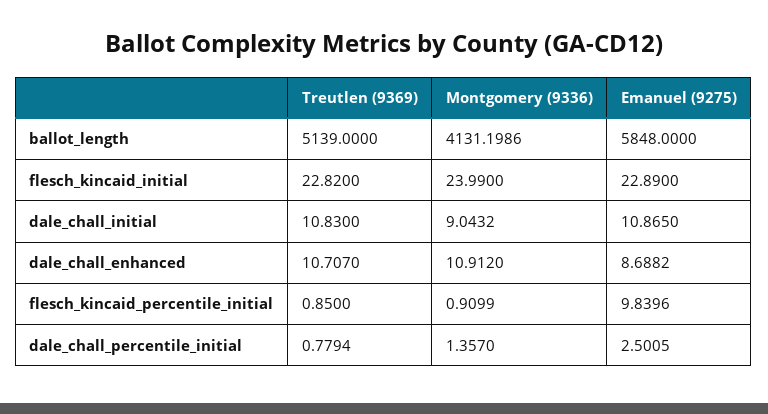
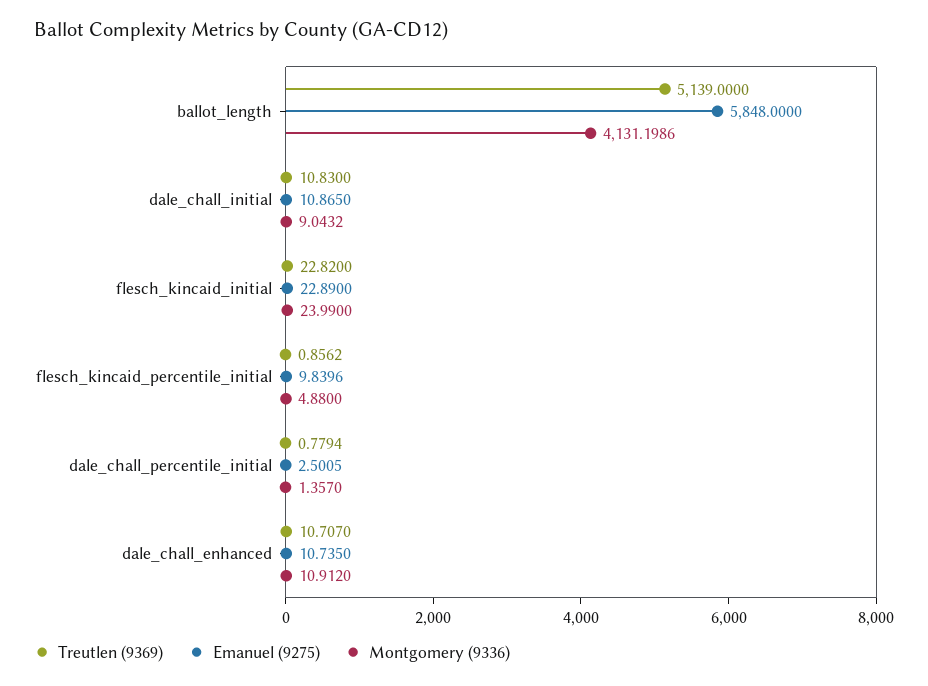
Emanuel (9275), dale_chall_enhanced: 8.6882 -> 10.735
Treutlen (9369), flesch_kincaid_percentile_initial: 0.85 -> 0.8562
Montgomery (9336), flesch_kincaid_percentile_initial: 0.9099 -> 4.88

